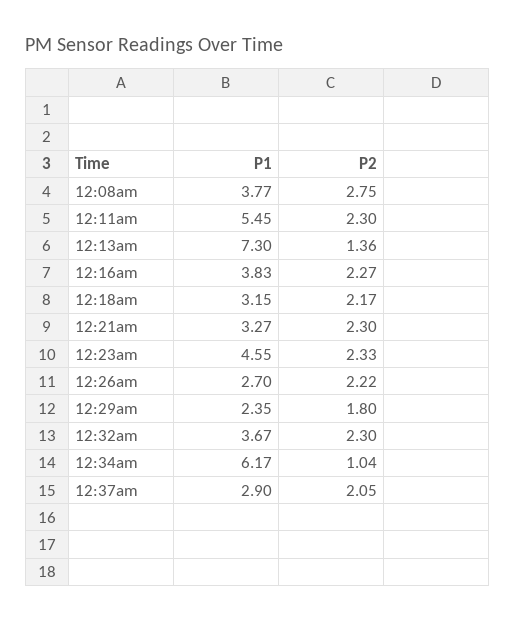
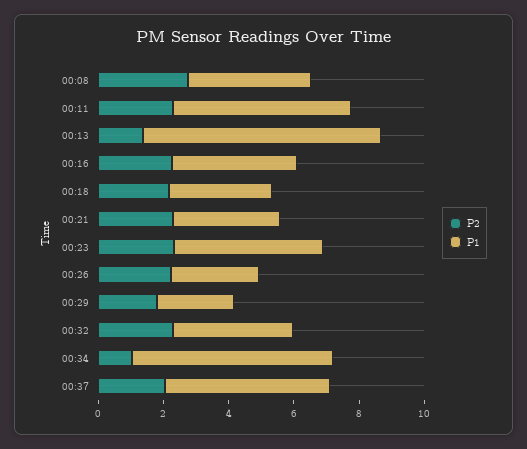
P1, 12:37am: 2.9 -> 5

